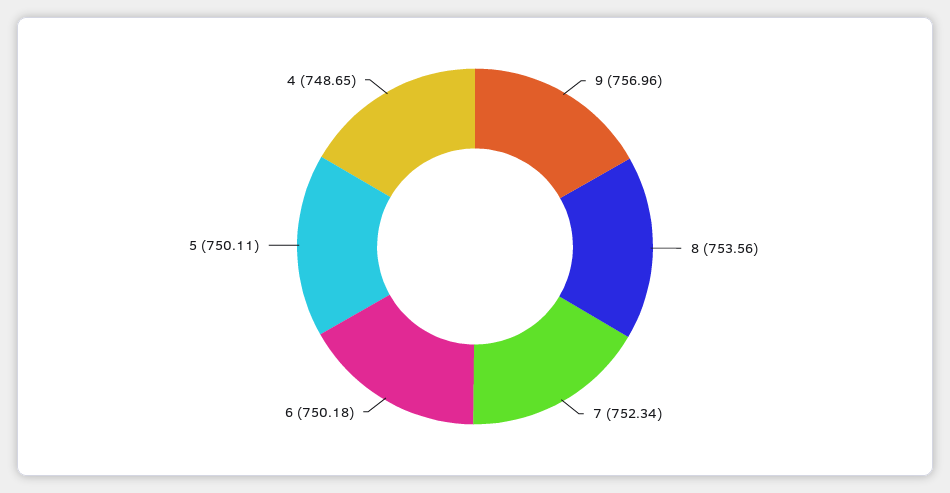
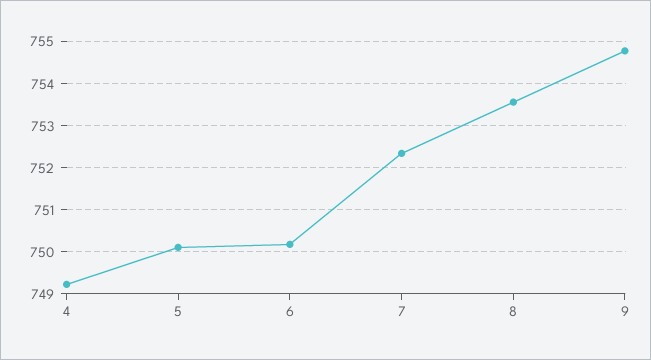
9: 756.96 -> 754.8
4: 748.65 -> 749.2

